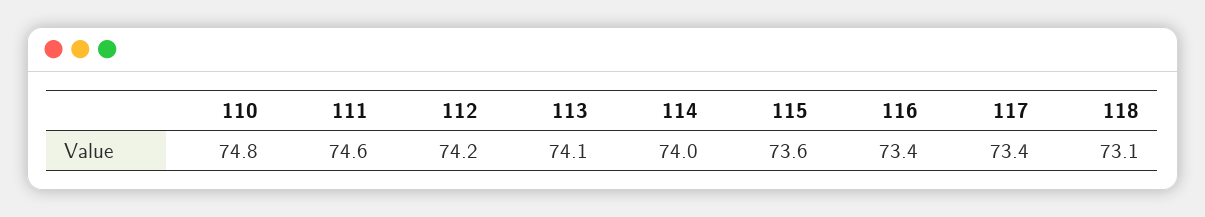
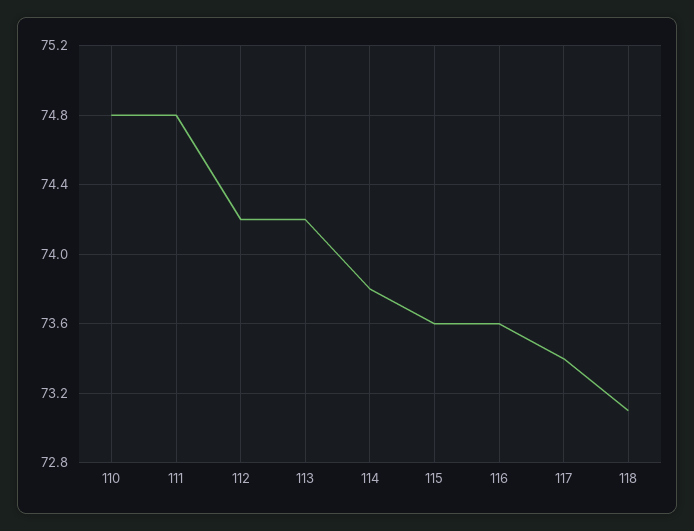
111: 74.6 -> 74.8
113: 74.1 -> 74.2
114: 74 -> 73.8
116: 73.4 -> 73.6

